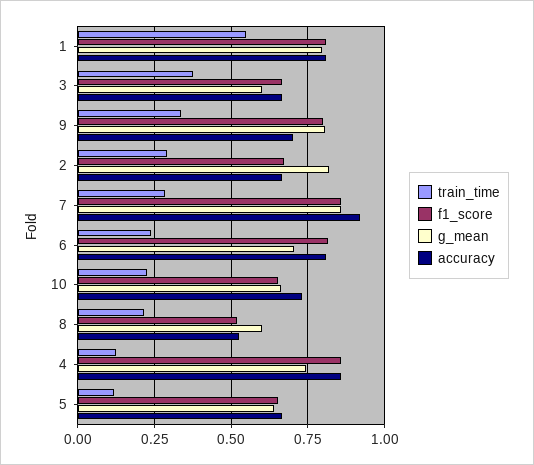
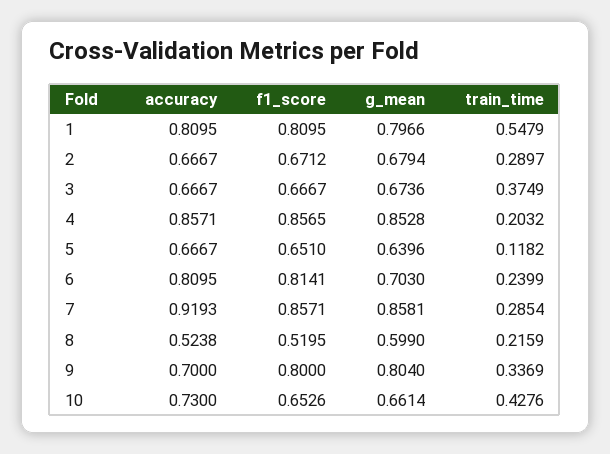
g_mean, 3: 0.6 -> 0.6736
g_mean, 2: 0.825 -> 0.6794
train_time, 10: 0.225 -> 0.4276
train_time, 4: 0.125 -> 0.2032
g_mean, 4: 0.75 -> 0.8528

